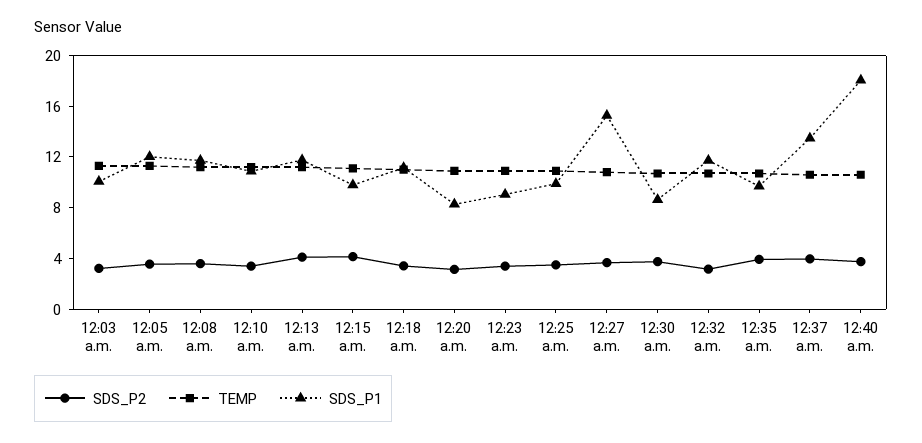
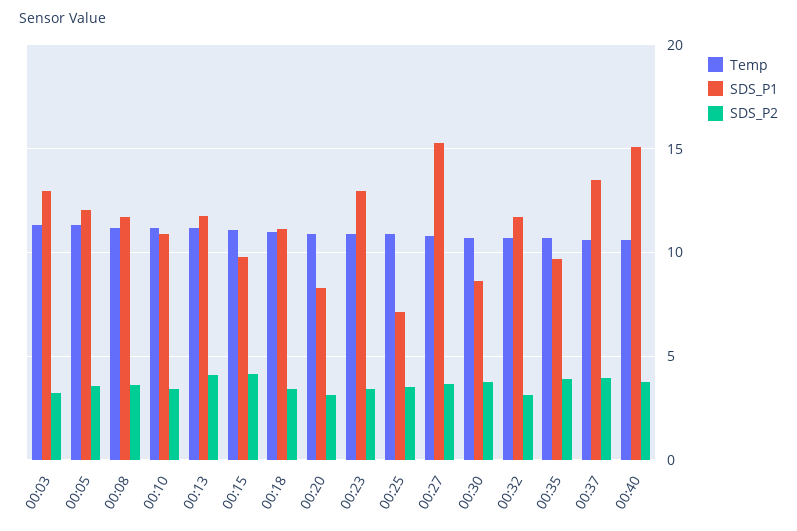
SDS_P1, 12:03 a.m.: 10 -> 13
SDS_P1, 12:23 a.m.: 9 -> 13
SDS_P1, 12:25 a.m.: 10 -> 7
SDS_P1, 12:40 a.m.: 18 -> 15

